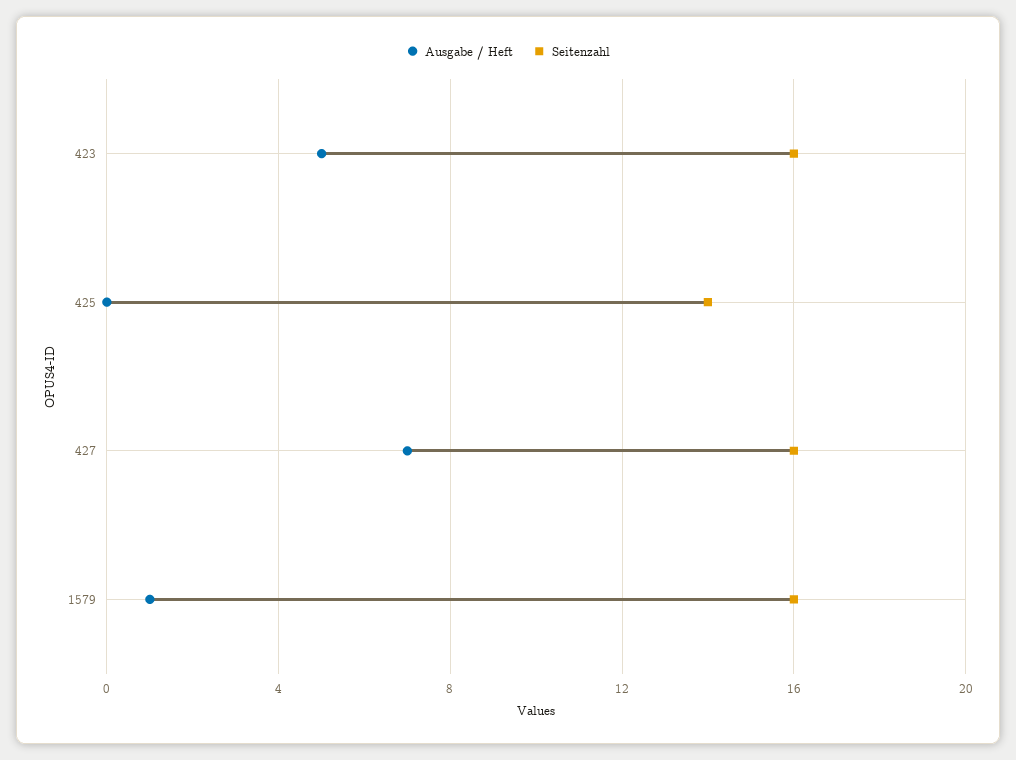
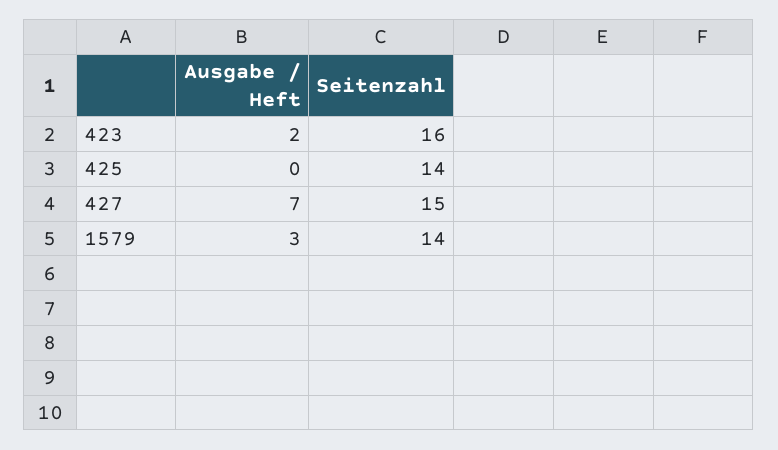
Ausgabe / Heft, 423: 5 -> 2
Seitenzahl, 427: 16 -> 15
Ausgabe / Heft, 1579: 1 -> 3
Seitenzahl, 1579: 16 -> 14

